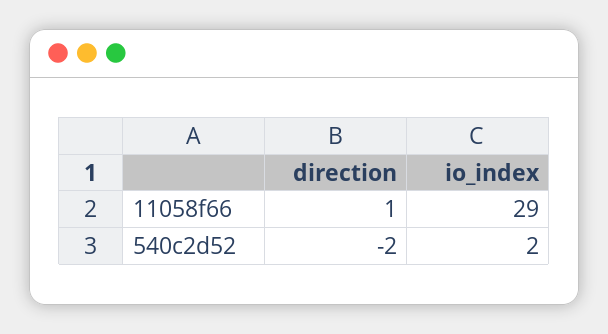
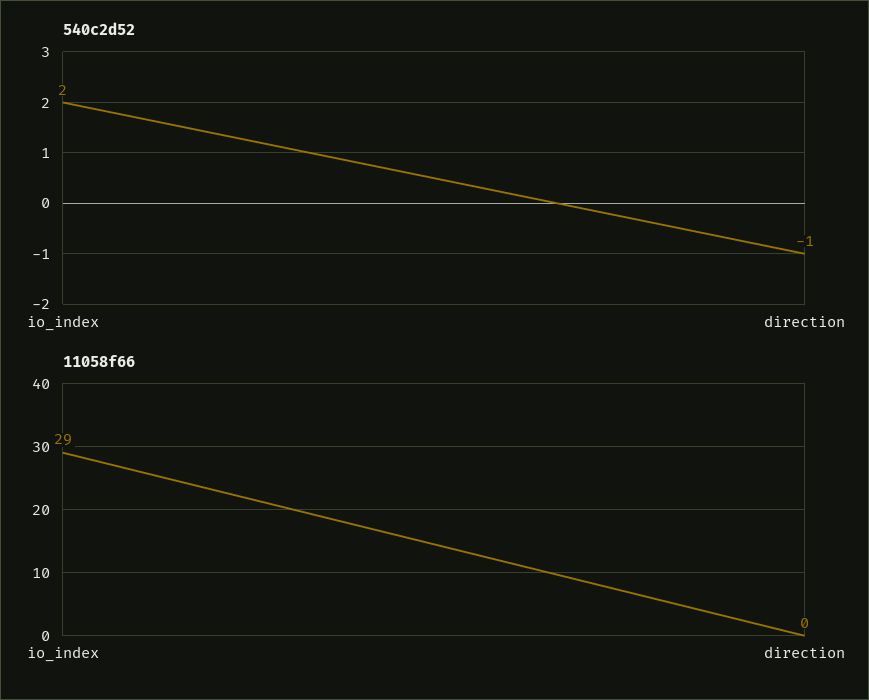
11058f66, direction: 1 -> 0
540c2d52, direction: -2 -> -1

